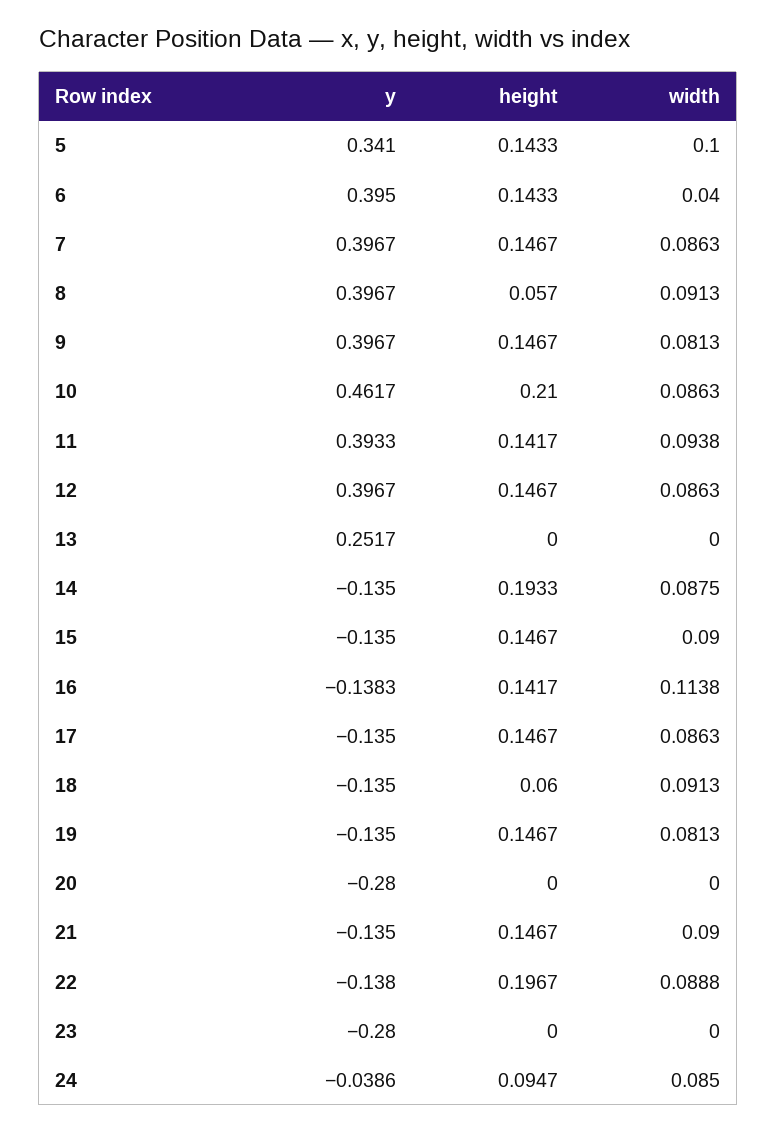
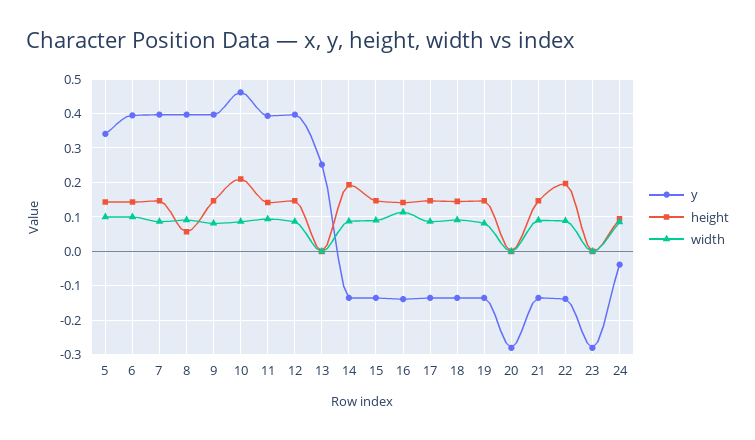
width, 6: 0.04 -> 0.1
height, 18: 0.06 -> 0.14

